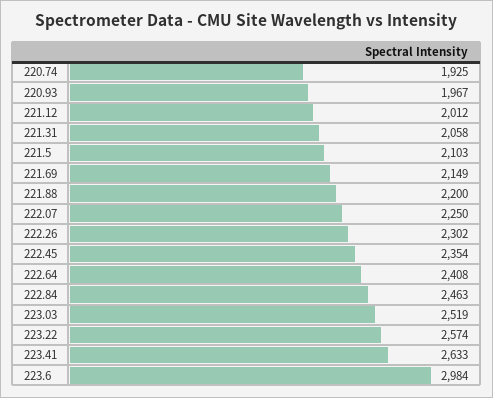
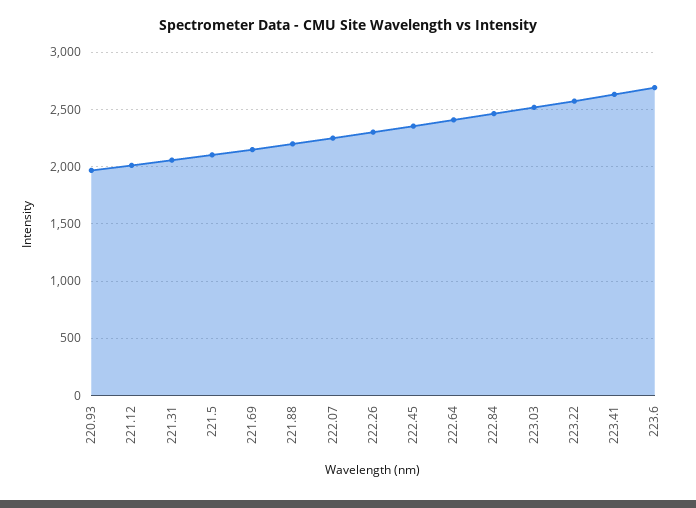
220.74: 1925 -> none
223.6: 2984 -> 2700

